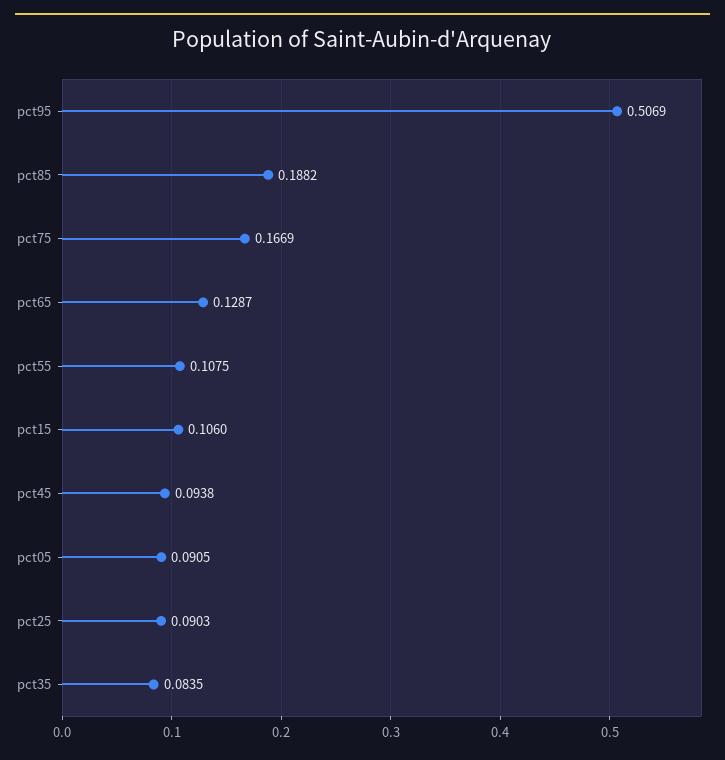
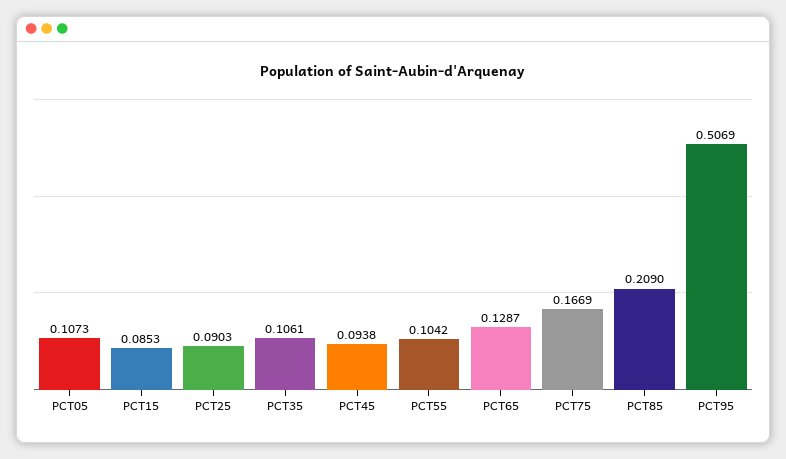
pct85: 0.1882 -> 0.209
pct55: 0.1075 -> 0.1042
pct15: 0.106 -> 0.0853
pct05: 0.0905 -> 0.1073
pct35: 0.0835 -> 0.1061

